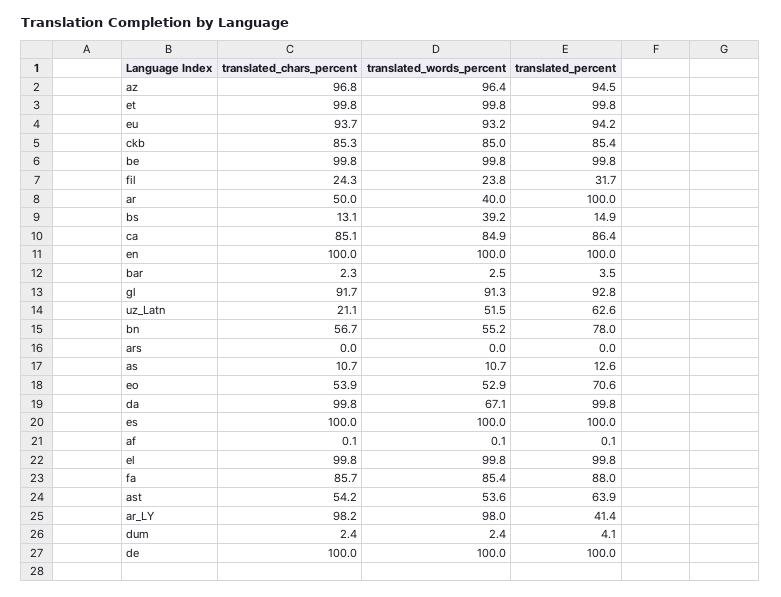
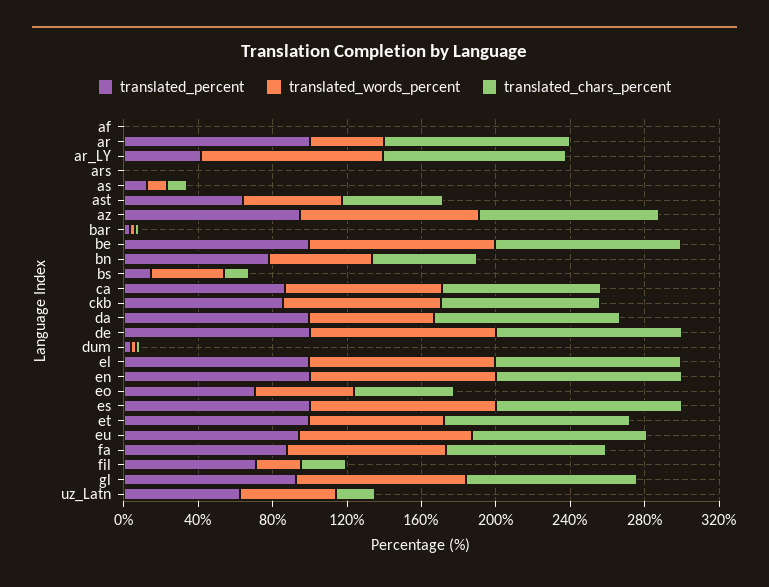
translated_words_percent, et: 99.8 -> 70
translated_percent, fil: 31.7 -> 70
translated_chars_percent, ar: 50 -> 100

